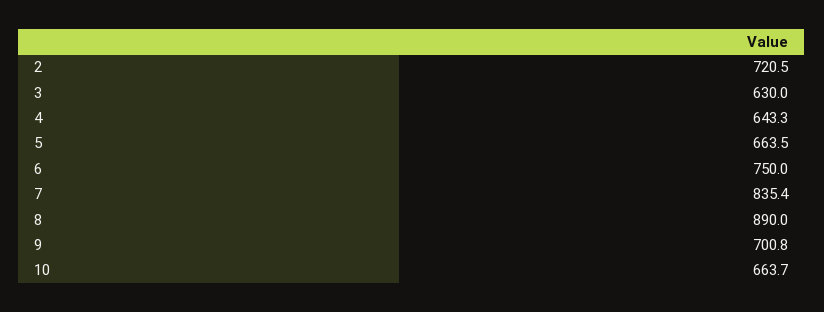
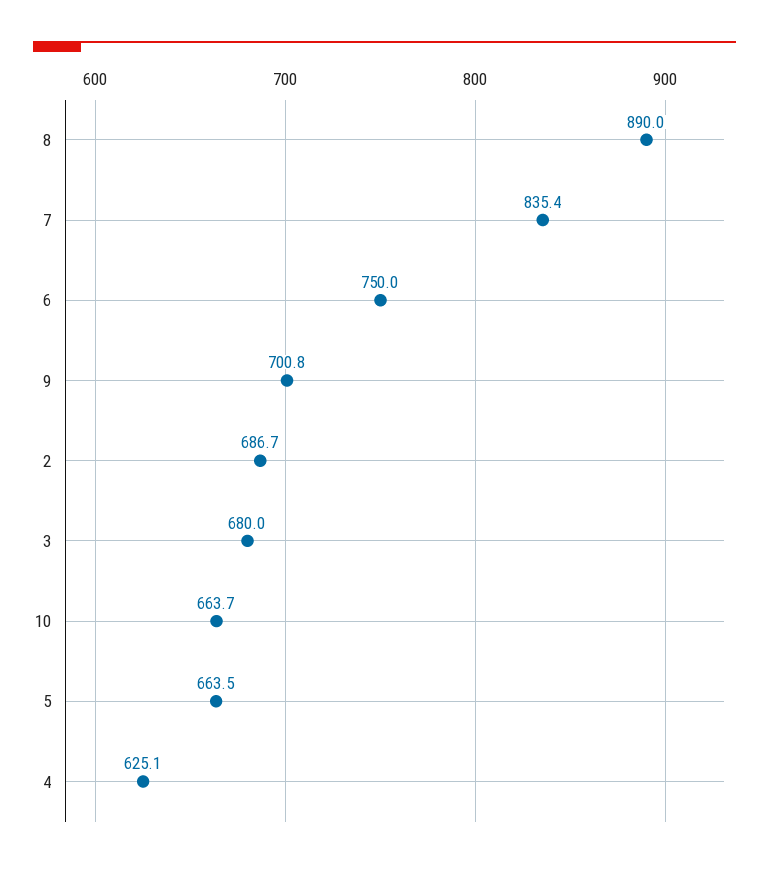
2: 720.5 -> 686.7
3: 630 -> 680
4: 643.3 -> 625.1

